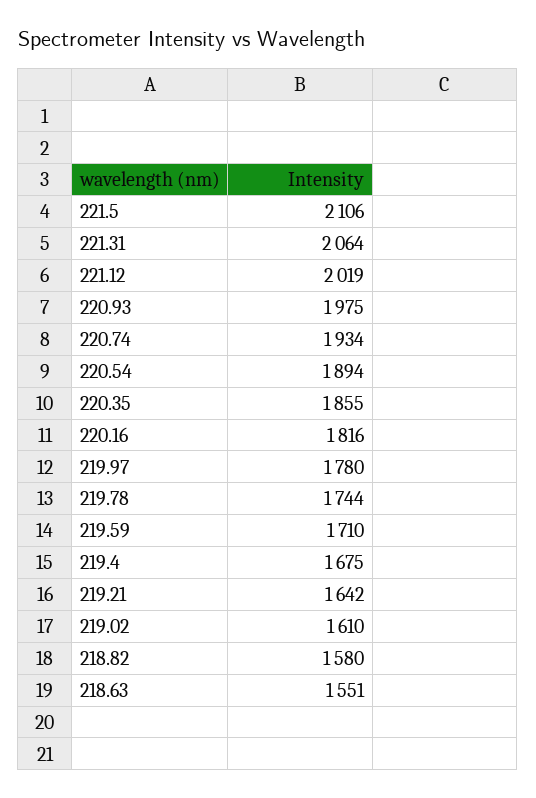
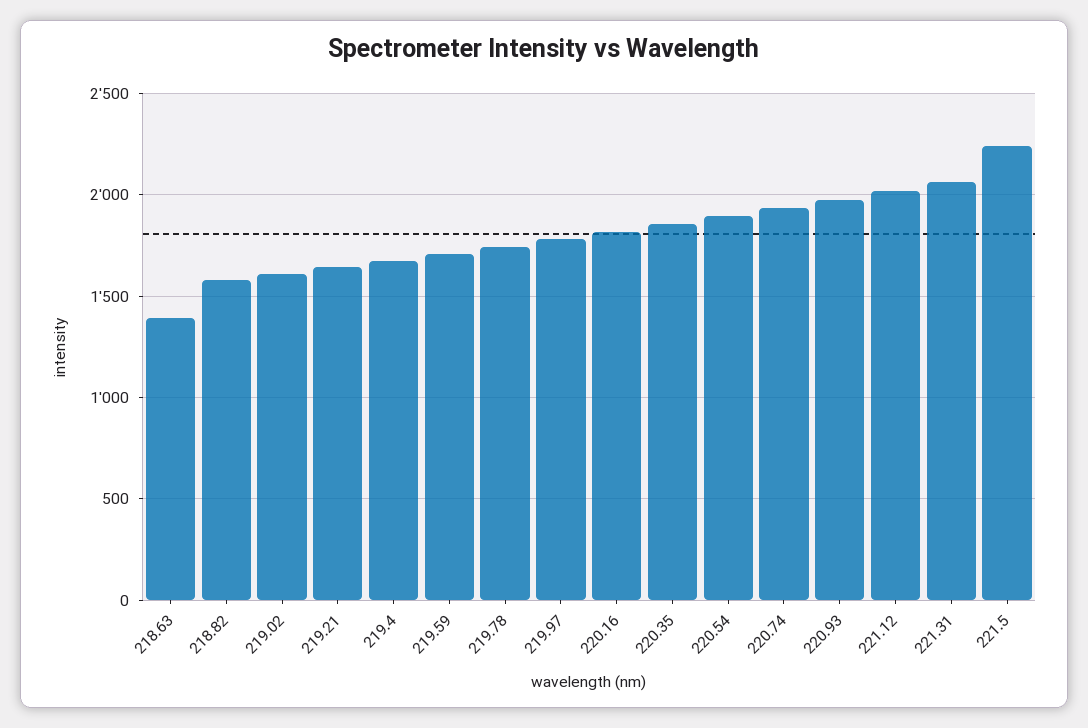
221.5: 2106 -> 2250
218.63: 1551 -> 1400

